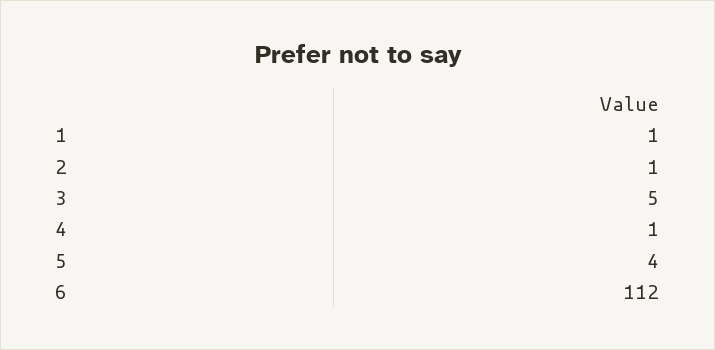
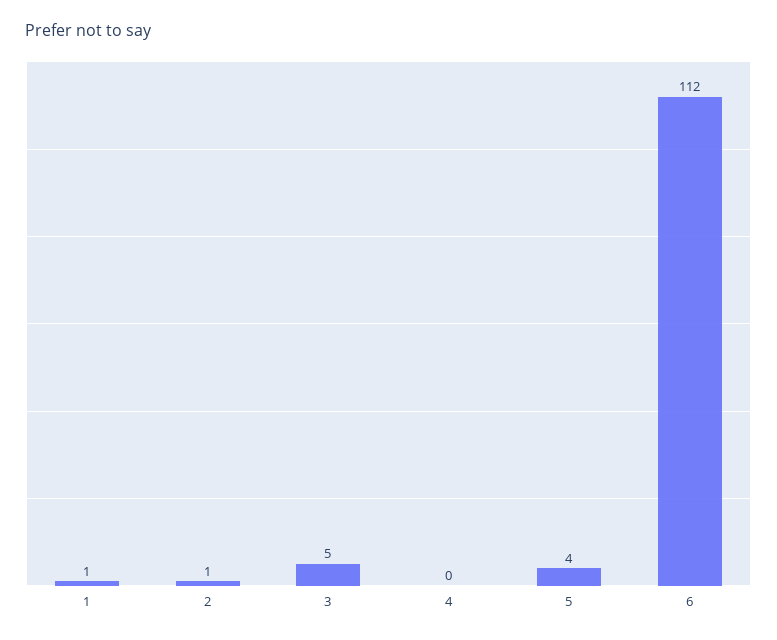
4: 1 -> 0

